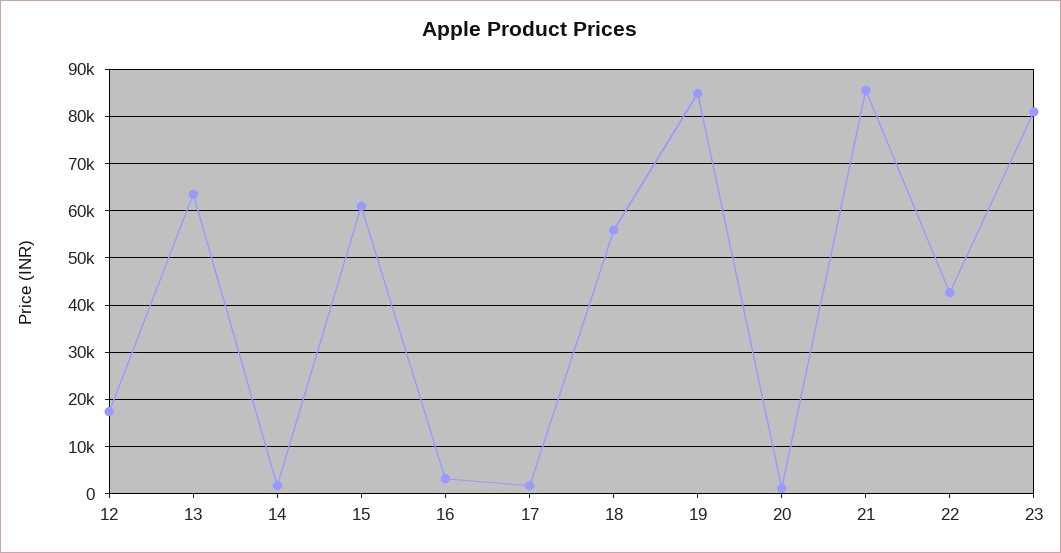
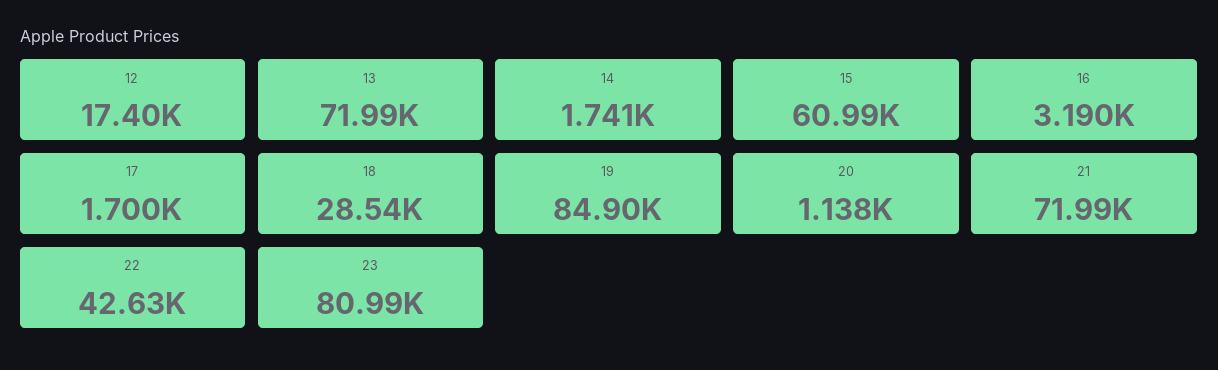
13: 64000 -> 71990
18: 56000 -> 28540
21: 86000 -> 71990

